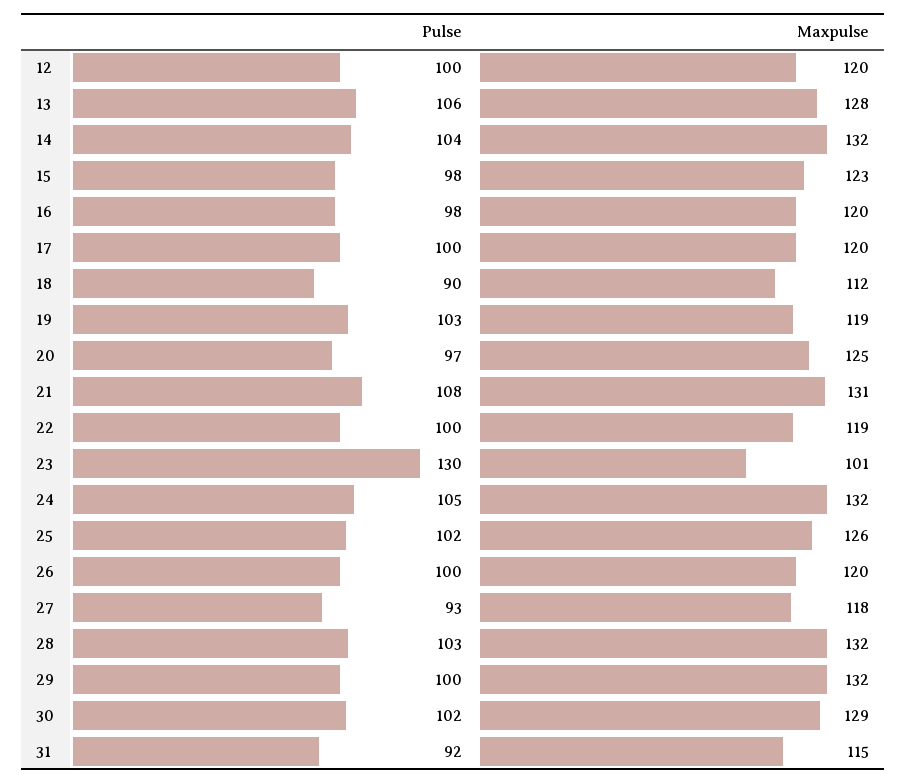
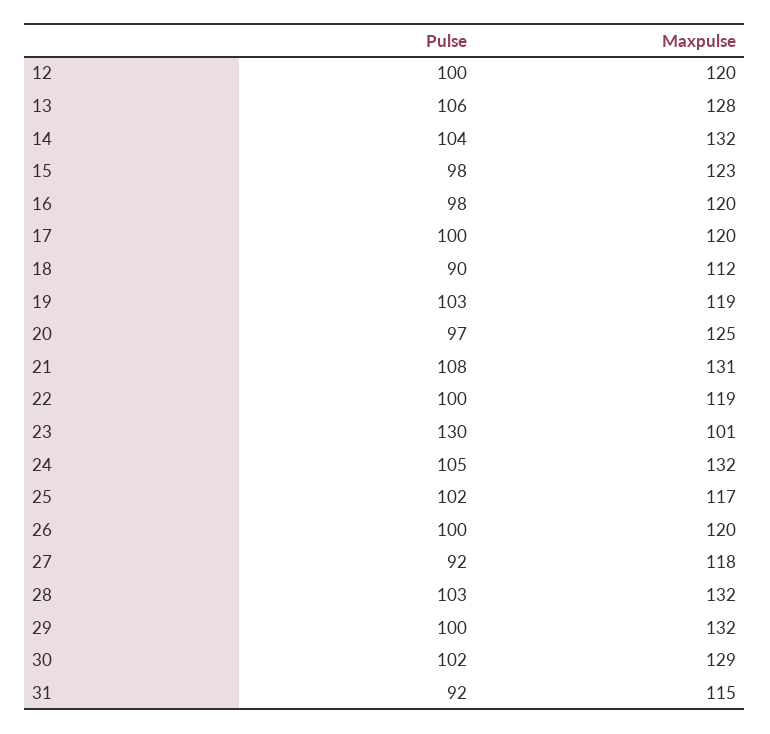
Maxpulse, 25: 126 -> 117
Pulse, 27: 93 -> 92

